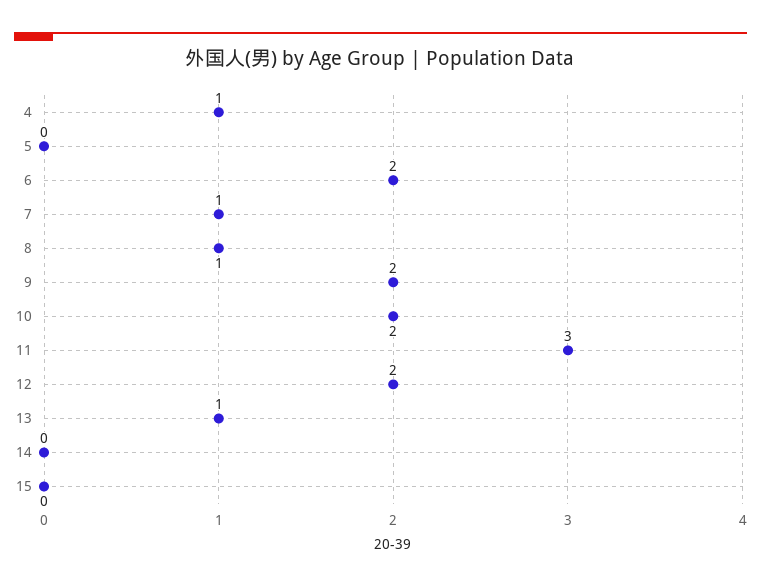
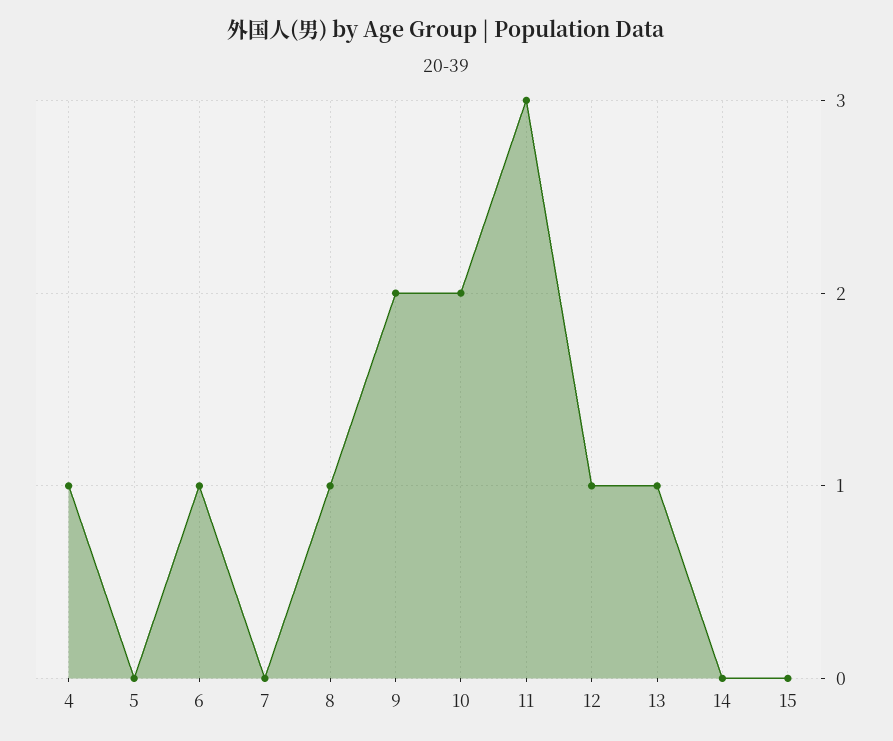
6: 2 -> 1
7: 1 -> 0
12: 2 -> 1

